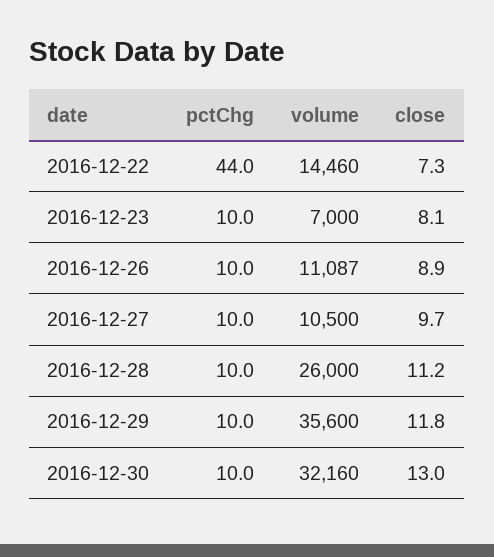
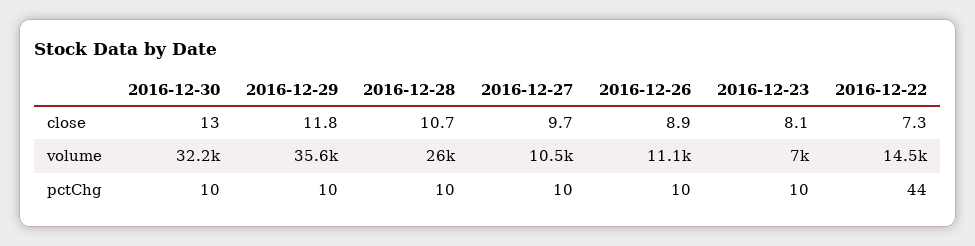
close, 2016-12-28: 11.2 -> 10.7

